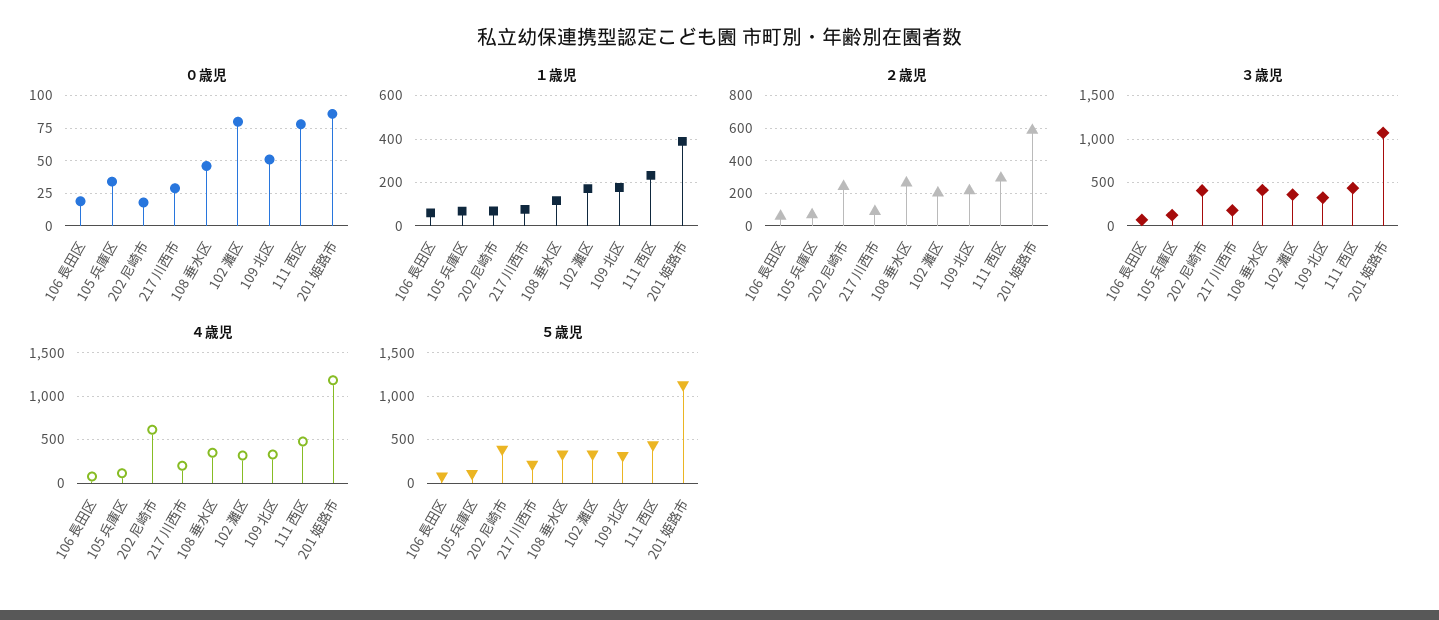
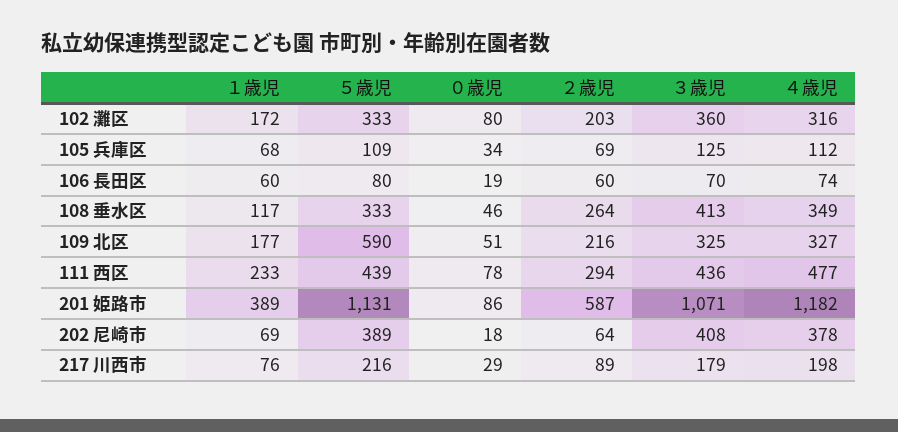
２歳児, 202 尼崎市: 250 -> 64
４歳児, 202 尼崎市: 600 -> 378
５歳児, 109 北区: 300 -> 590

